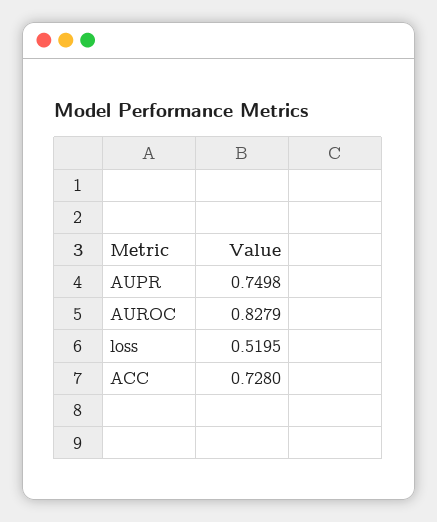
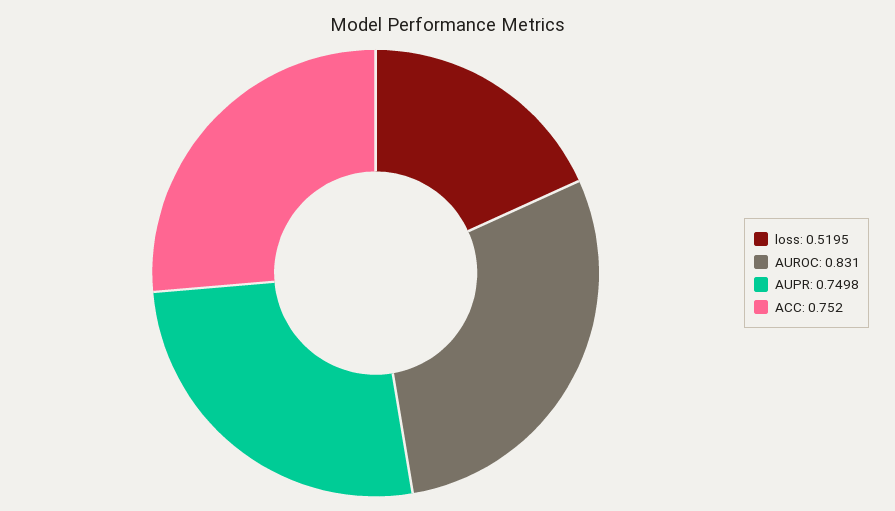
AUROC: 0.8279 -> 0.831
ACC: 0.728 -> 0.752

